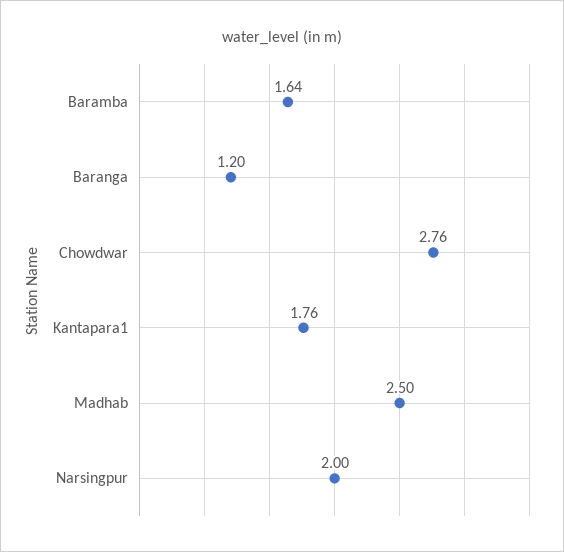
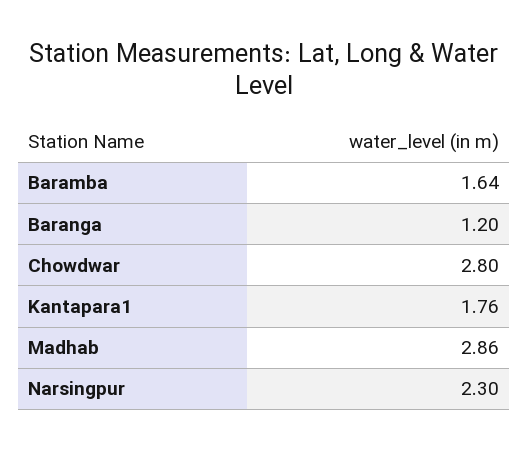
Chowdwar: 2.76 -> 2.8
Madhab: 2.5 -> 2.86
Narsingpur: 2 -> 2.3

